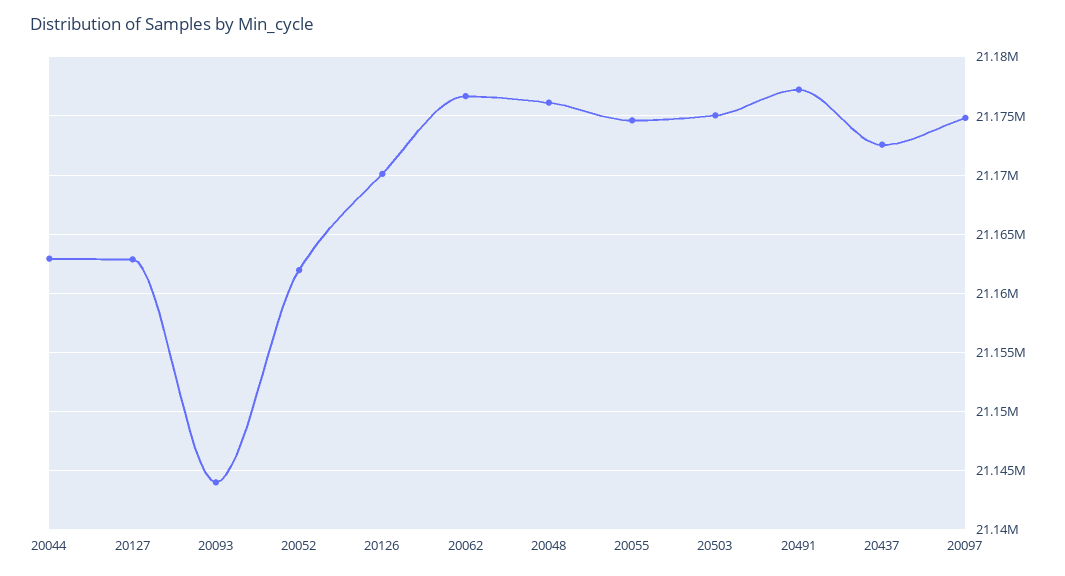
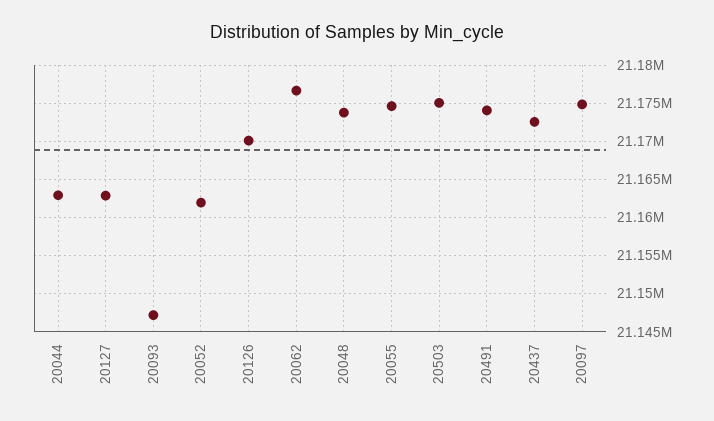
20093: 21144000 -> 21147000
20048: 21176000 -> 21174000
20491: 21177000 -> 21174000

